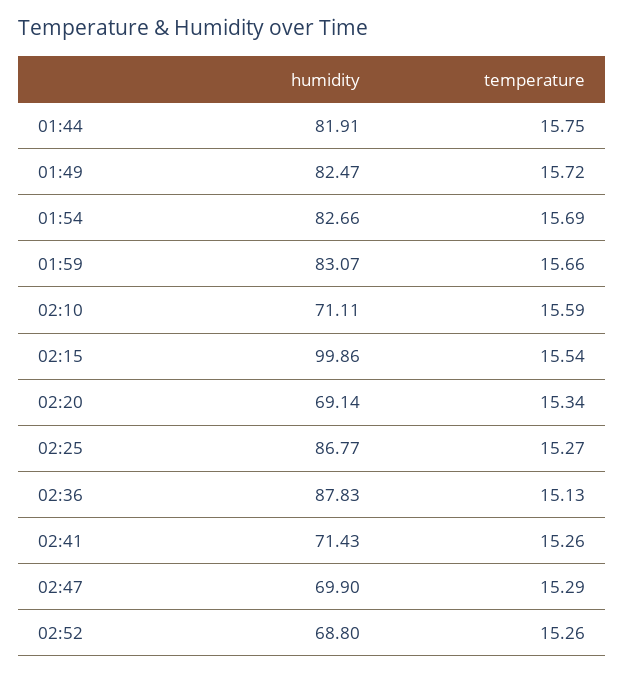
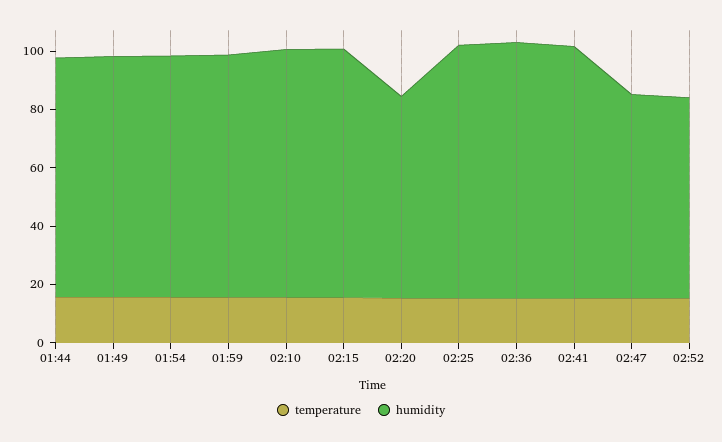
humidity, 02:10: 71.11 -> 85
humidity, 02:15: 99.86 -> 85
humidity, 02:41: 71.43 -> 85

